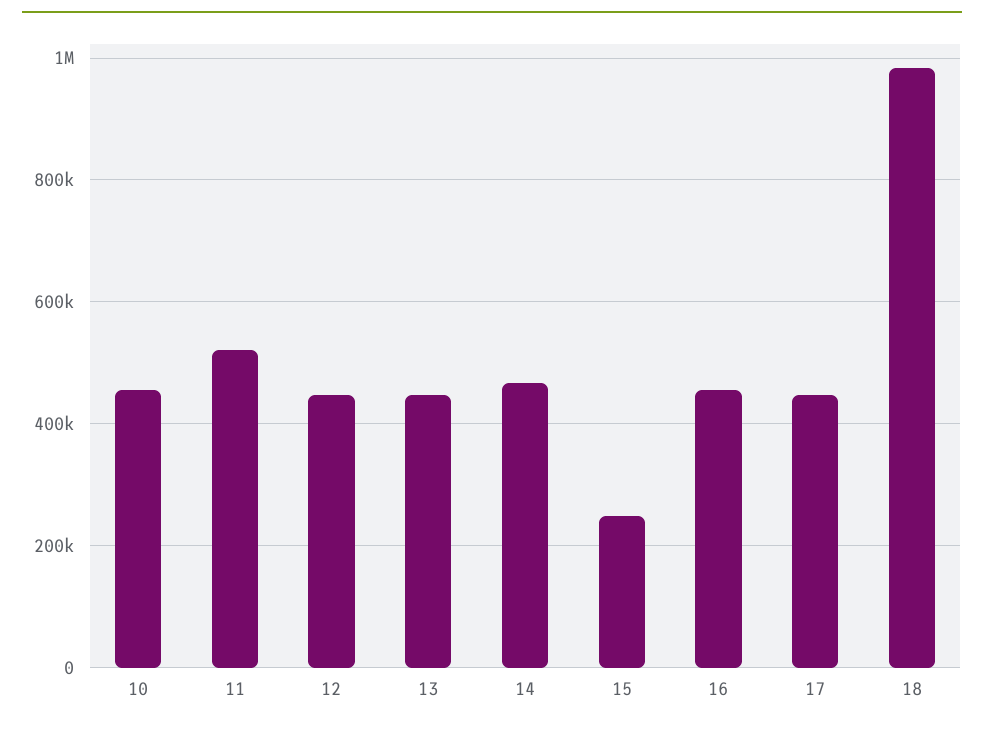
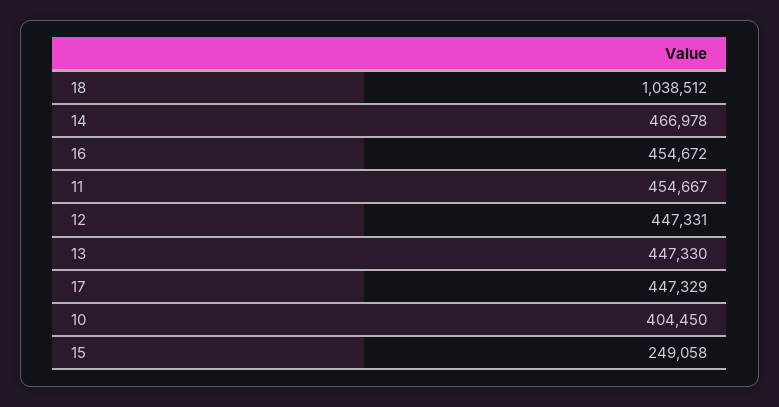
10: 460000 -> 404450
11: 520000 -> 454667
18: 980000 -> 1038512

